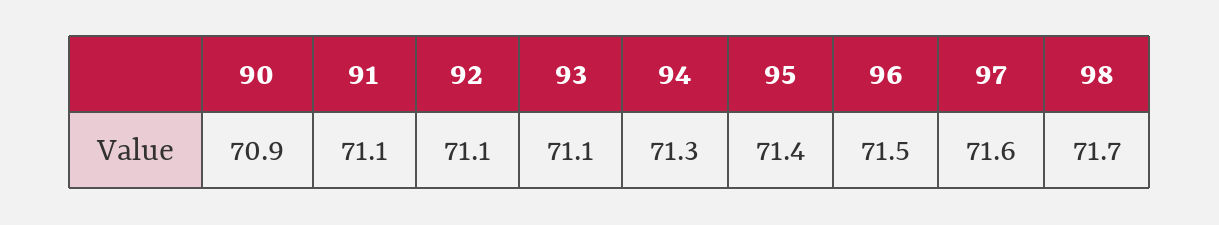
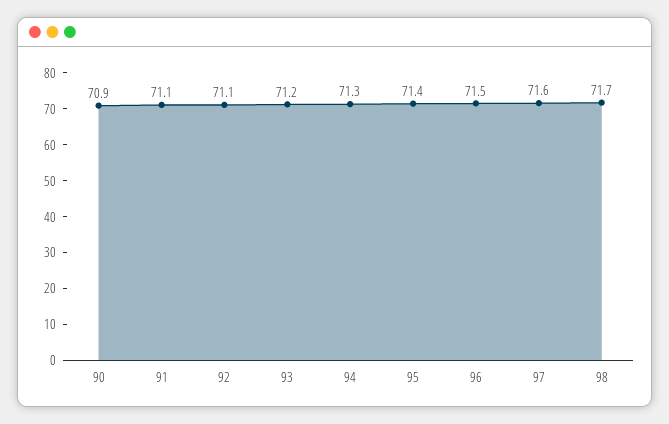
93: 71.1 -> 71.2

